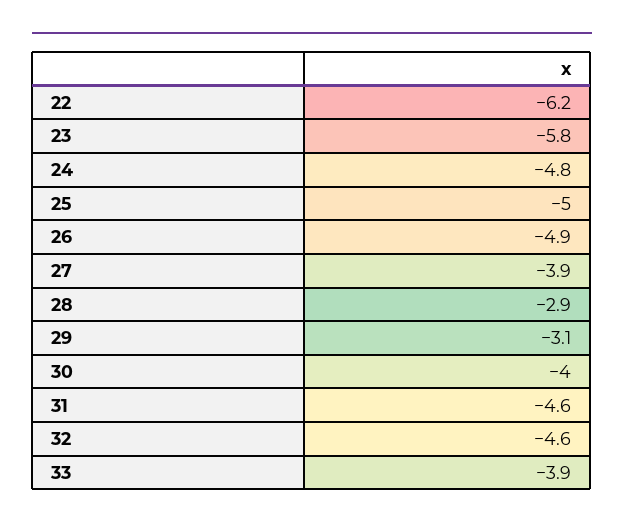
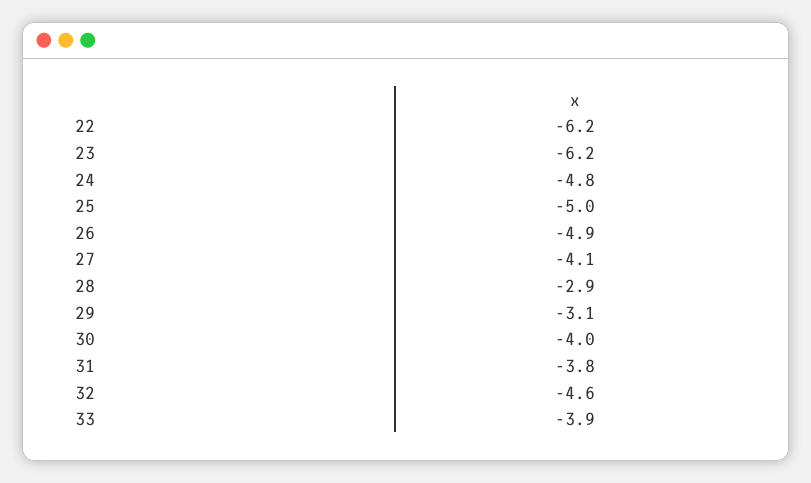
23: -5.8 -> -6.2
27: -3.9 -> -4.1
31: -4.6 -> -3.8

